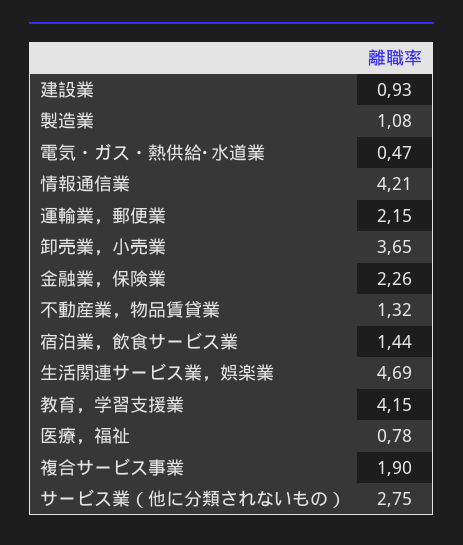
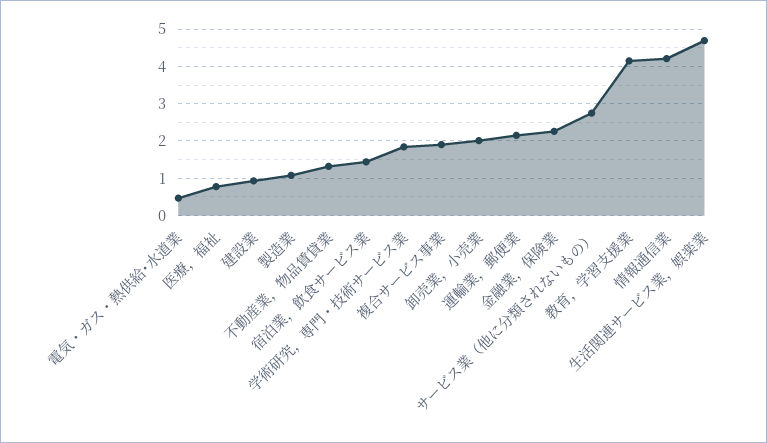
卸売業，小売業: 3.65 -> 2
学術研究，専門・技術サービス業: none -> 1.8

